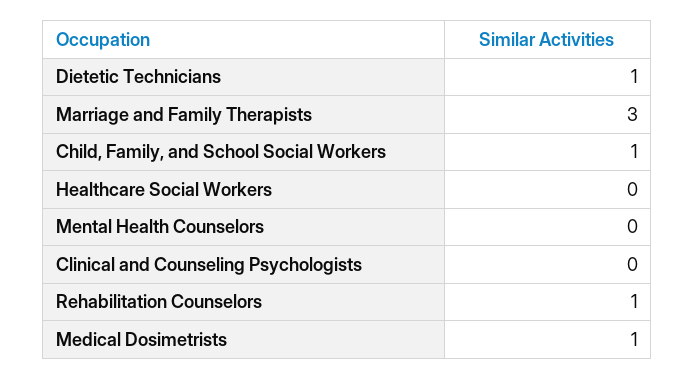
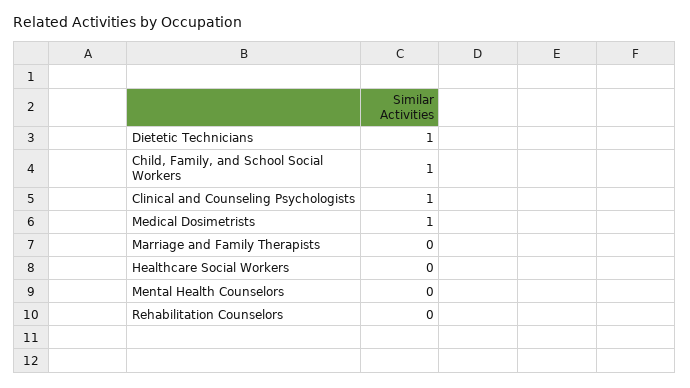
Marriage and Family Therapists: 3 -> 0
Clinical and Counseling Psychologists: 0 -> 1
Rehabilitation Counselors: 1 -> 0

